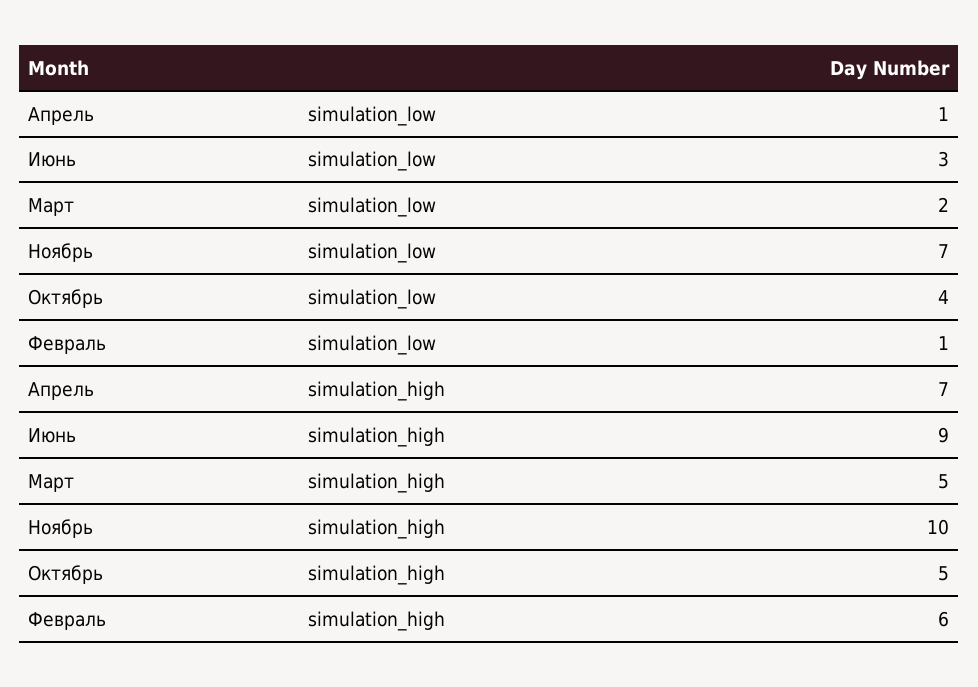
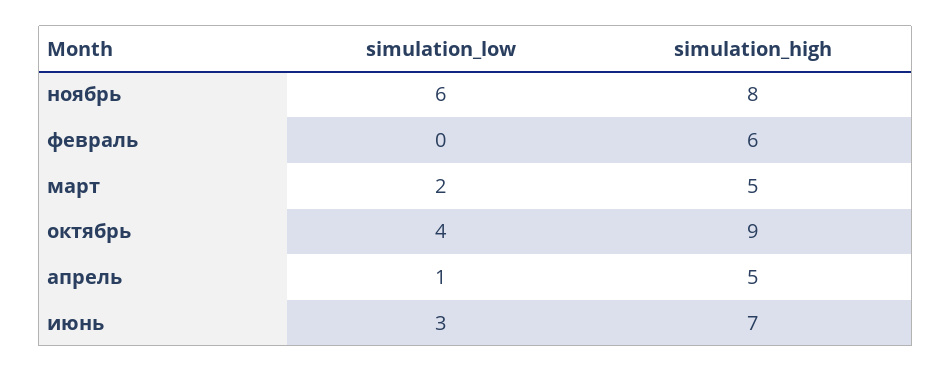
Ноябрь, simulation_low: 7 -> 6
Февраль, simulation_low: 1 -> 0
Апрель, simulation_high: 7 -> 5
Июнь, simulation_high: 9 -> 7
Ноябрь, simulation_high: 10 -> 8
Октябрь, simulation_high: 5 -> 9

